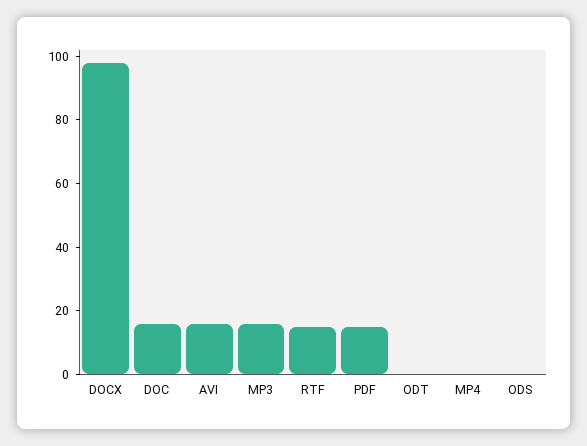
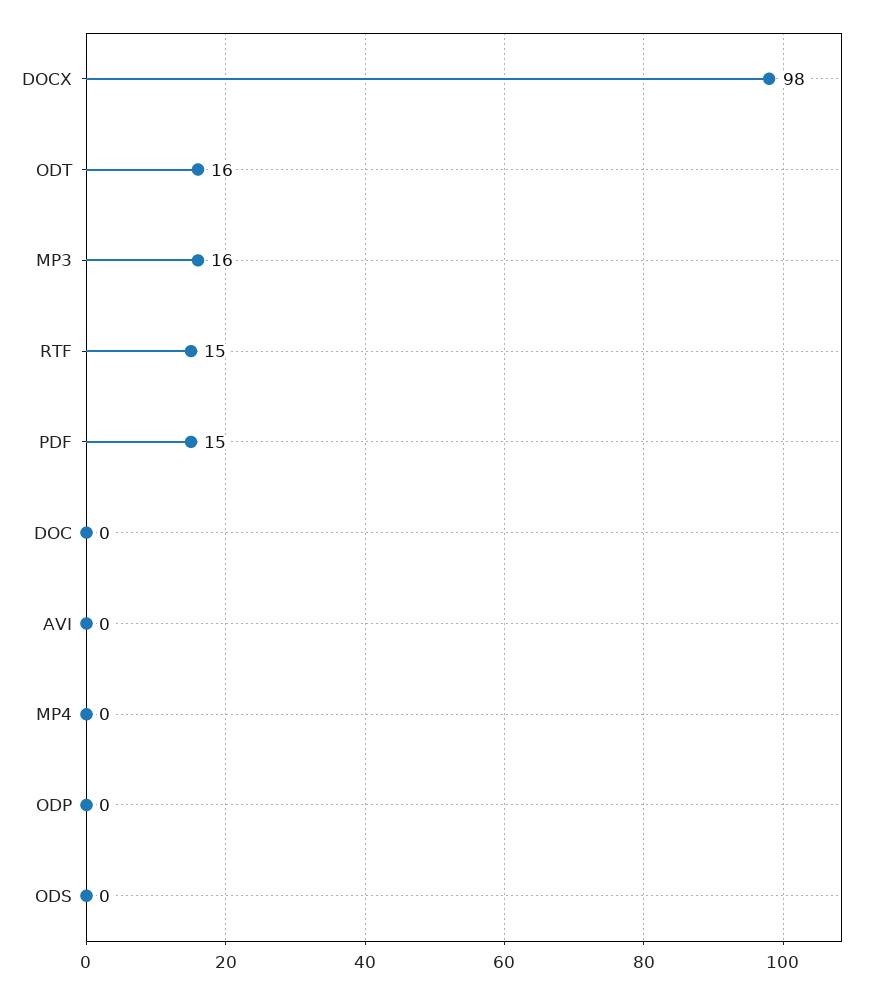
DOC: 15 -> 0
AVI: 15 -> 0
ODT: 0 -> 16
ODP: none -> 0

